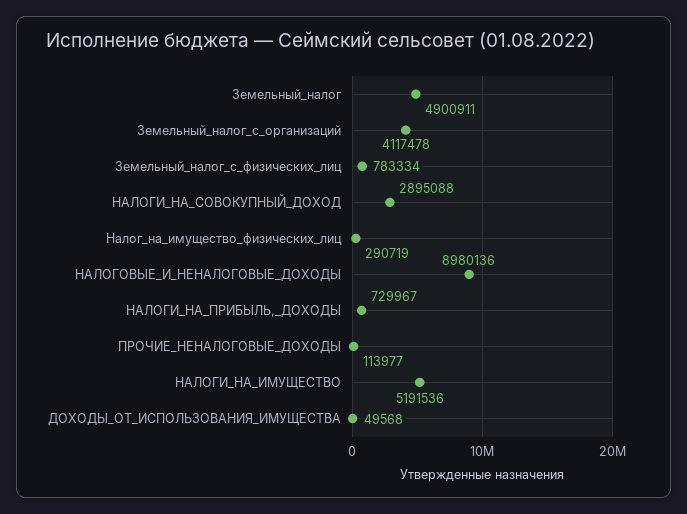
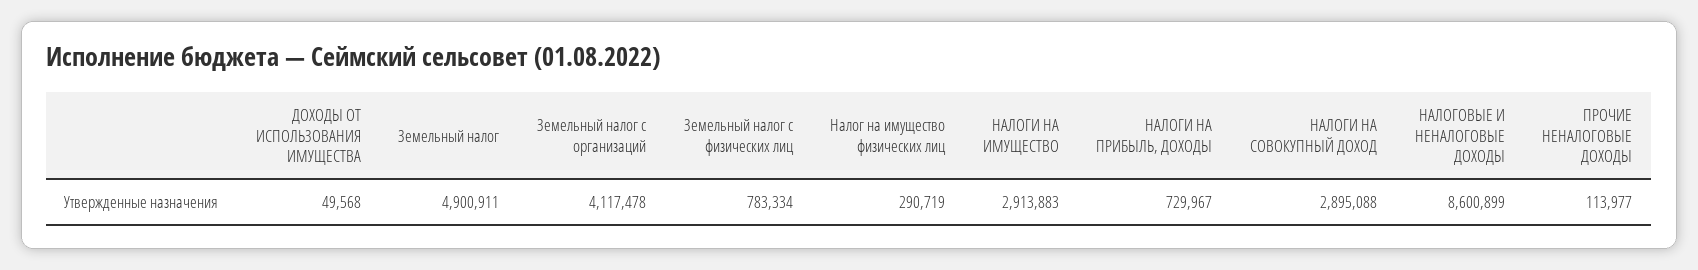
НАЛОГОВЫЕ_И_НЕНАЛОГОВЫЕ_ДОХОДЫ: 8980136 -> 8600899
НАЛОГИ_НА_ИМУЩЕСТВО: 5191536 -> 2913883

